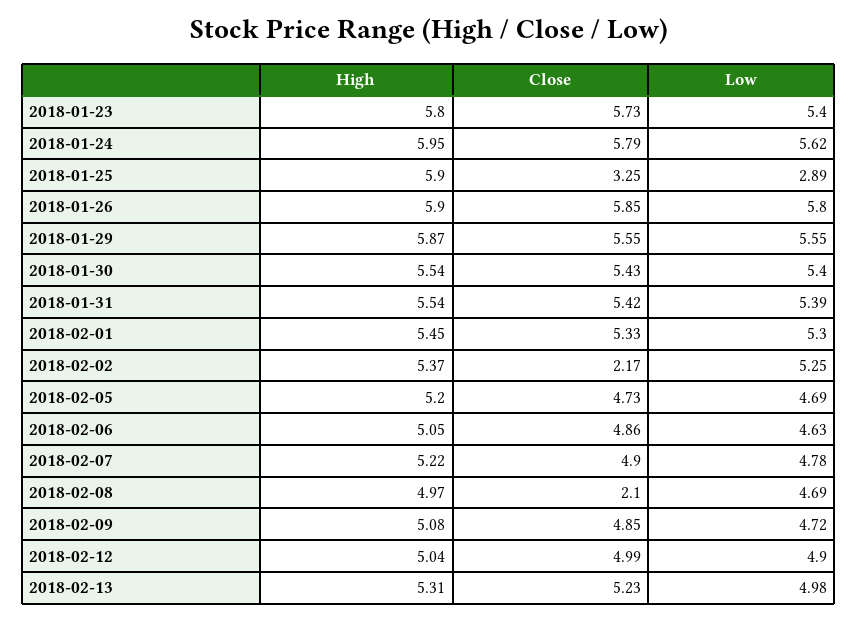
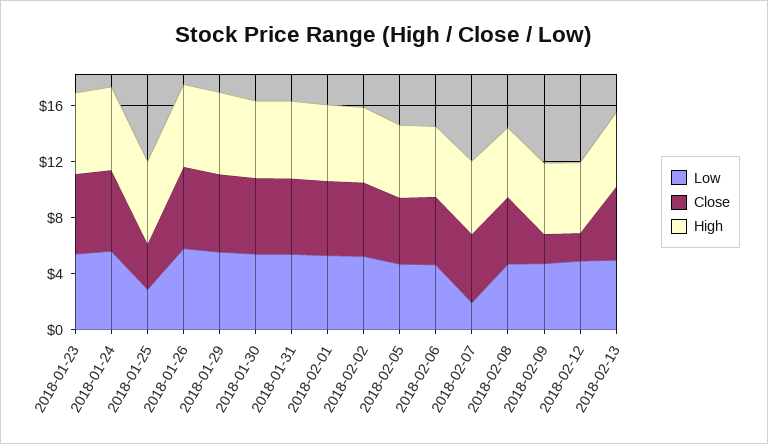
Close, 2018-02-02: 2.17 -> 5
Low, 2018-02-07: 4.78 -> 2
Close, 2018-02-08: 2.1 -> 5
Close, 2018-02-09: 4.85 -> 2
Close, 2018-02-12: 4.99 -> 2

